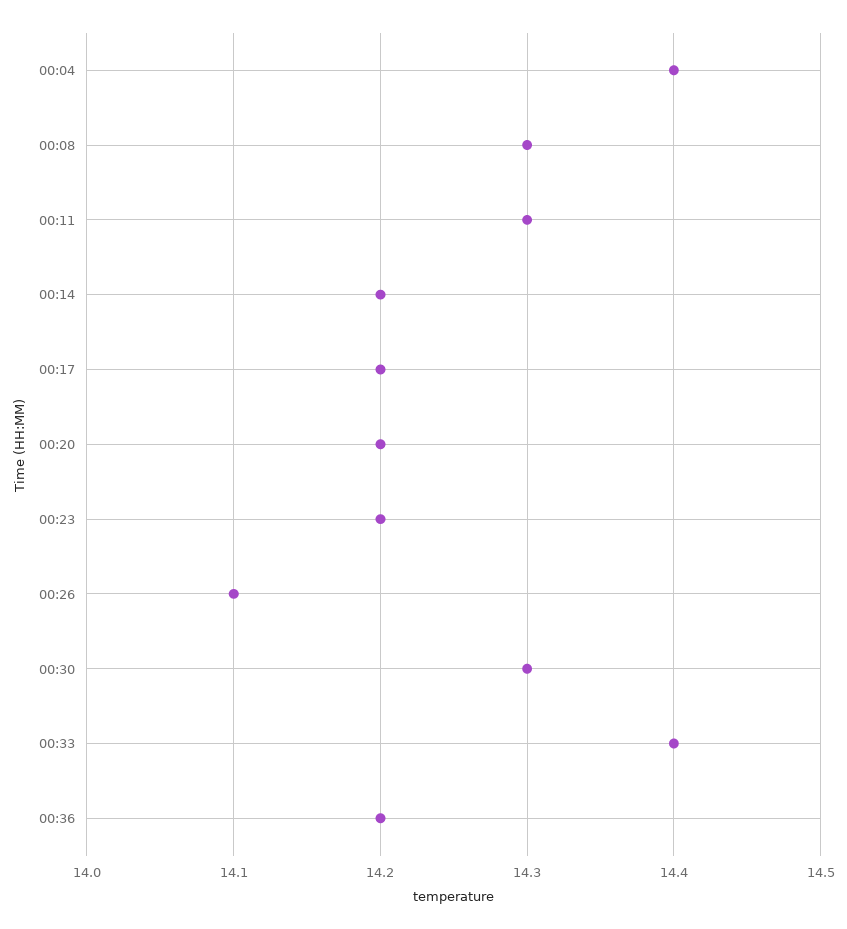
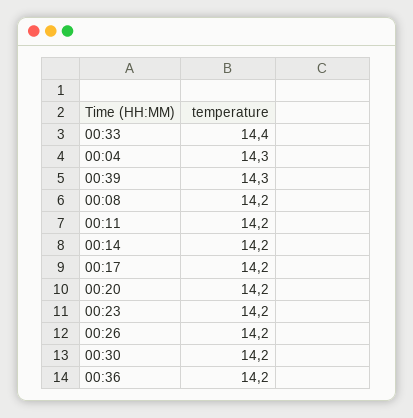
00:04: 14.4 -> 14.3
00:08: 14.3 -> 14.2
00:11: 14.3 -> 14.2
00:26: 14.1 -> 14.2
00:30: 14.3 -> 14.2
00:39: none -> 14.3

